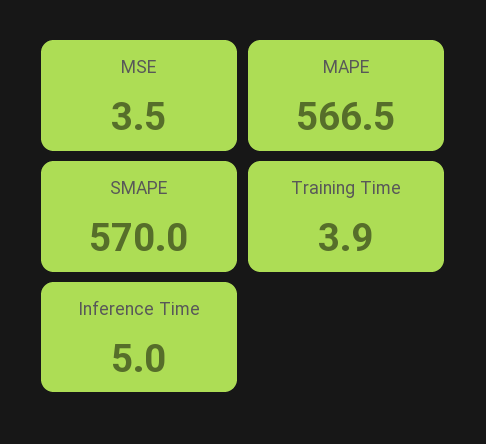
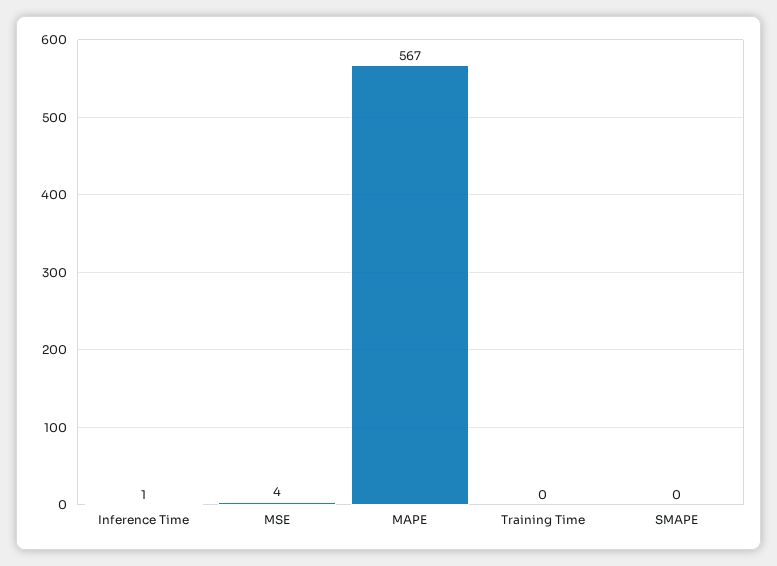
SMAPE: 570 -> 0
Training Time: 3.9 -> 0
Inference Time: 5 -> 1

